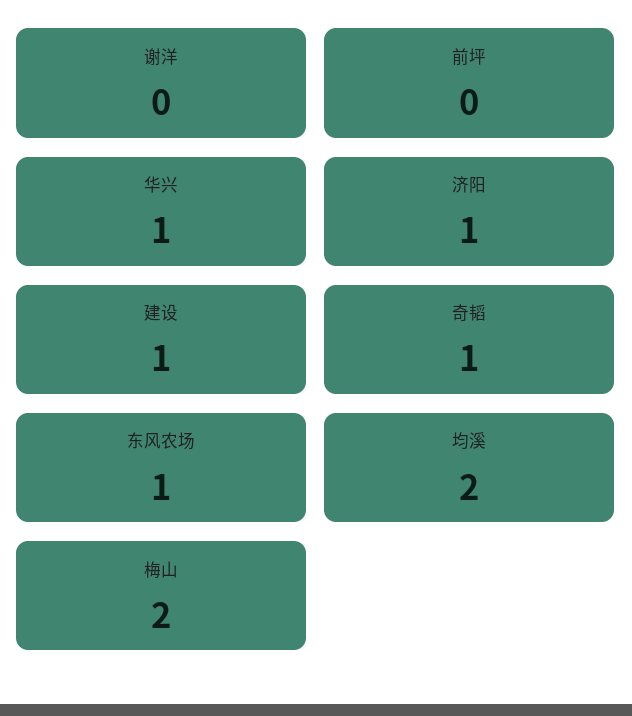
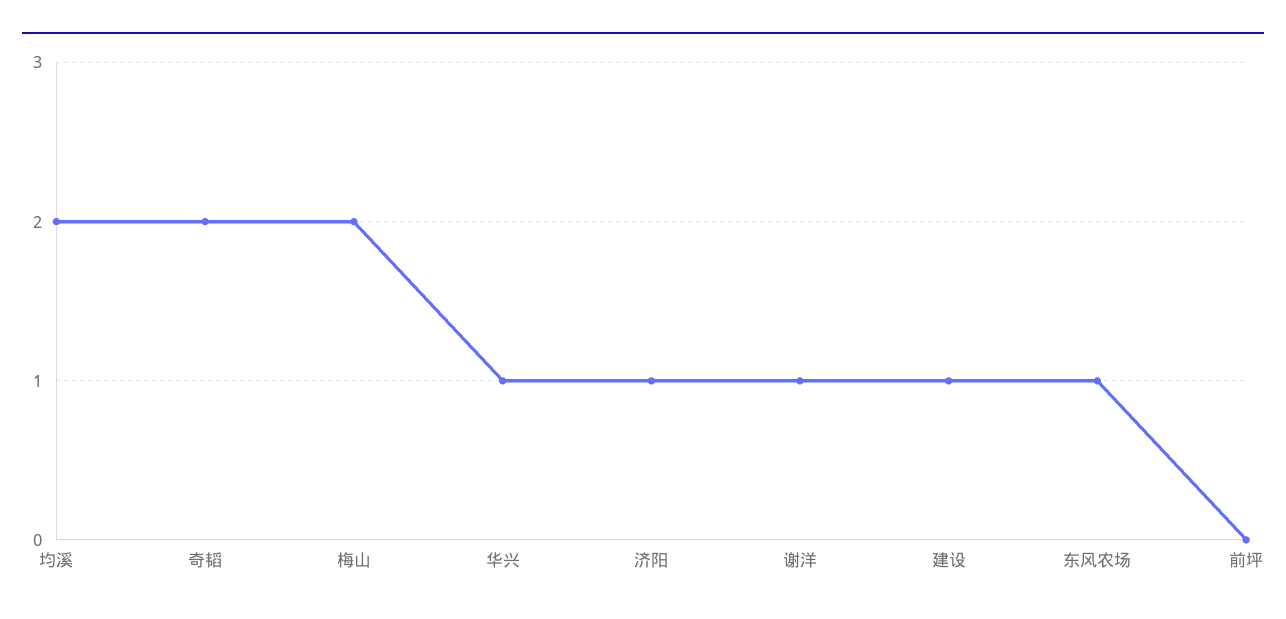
谢洋: 0 -> 1
奇韬: 1 -> 2

